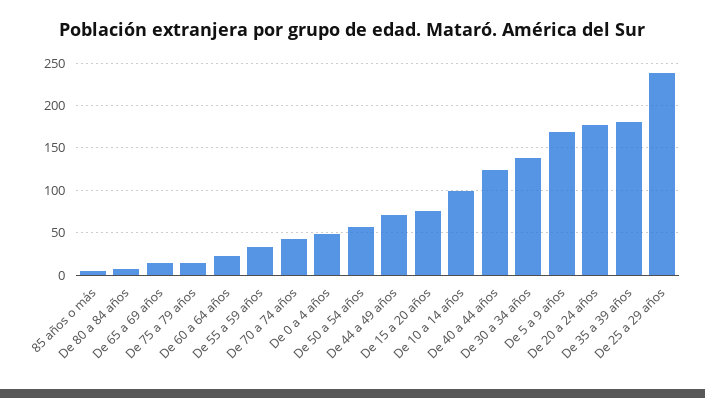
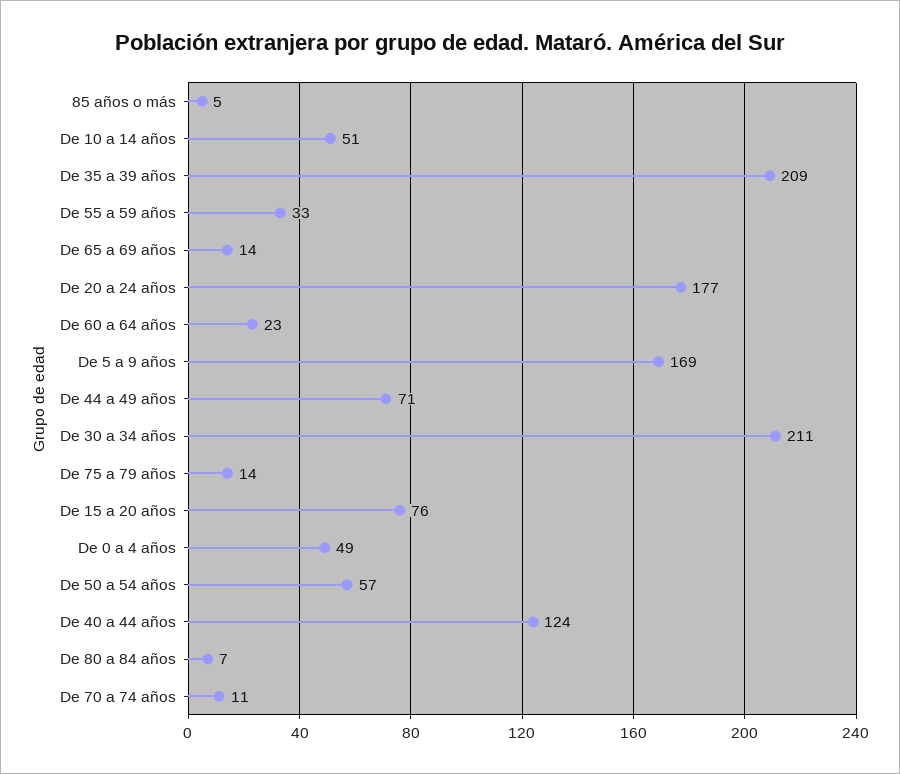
De 70 a 74 años: 40 -> 11
De 10 a 14 años: 100 -> 51
De 30 a 34 años: 140 -> 211
De 35 a 39 años: 180 -> 209
De 25 a 29 años: 240 -> none

